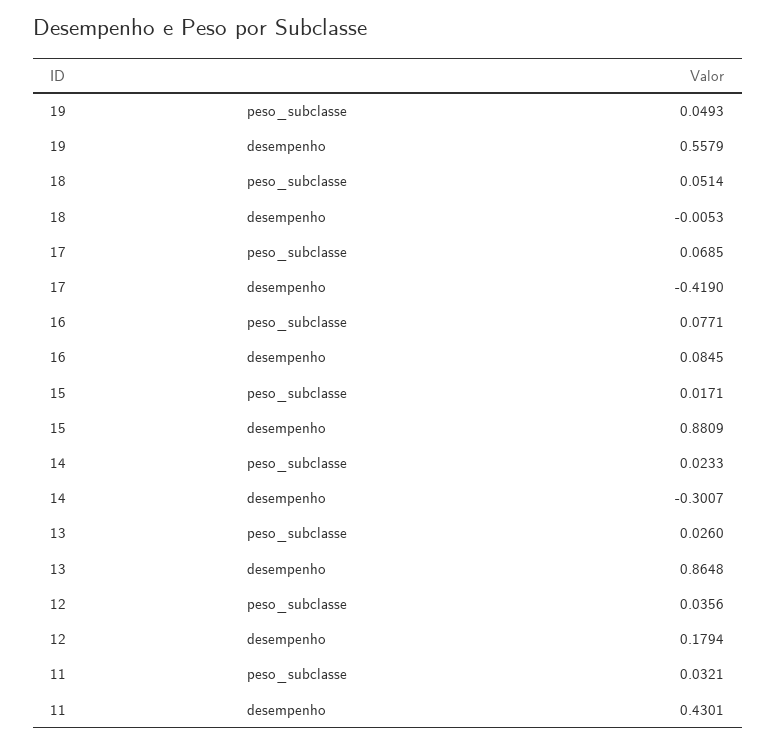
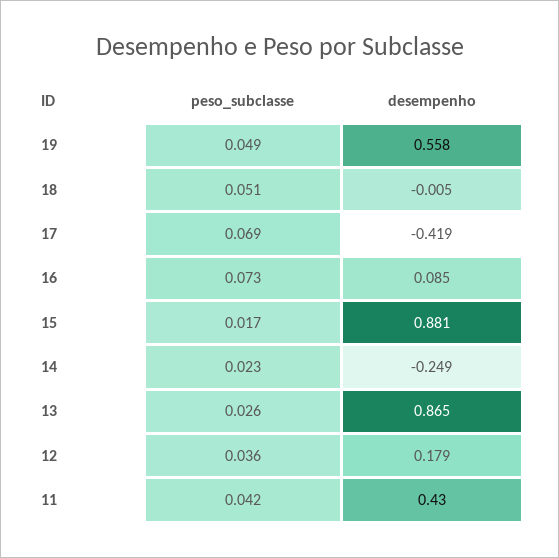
16, peso_subclasse: 0.0771 -> 0.073
14, desempenho: -0.3007 -> -0.249
11, peso_subclasse: 0.0321 -> 0.042

